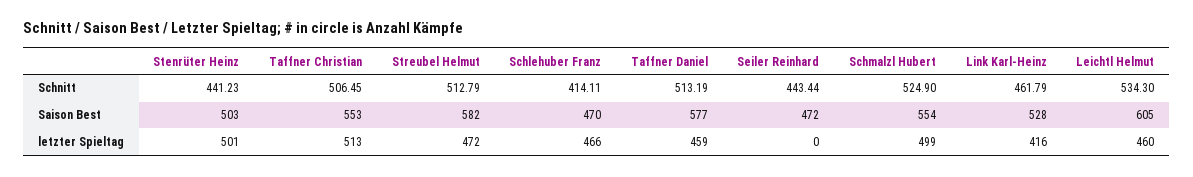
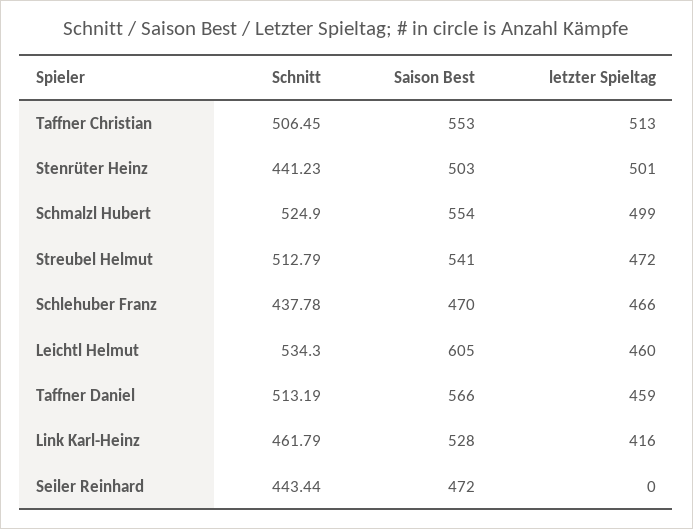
Schlehuber Franz, Schnitt: 414.11 -> 437.78
Streubel Helmut, Saison Best: 582 -> 541
Taffner Daniel, Saison Best: 577 -> 566

